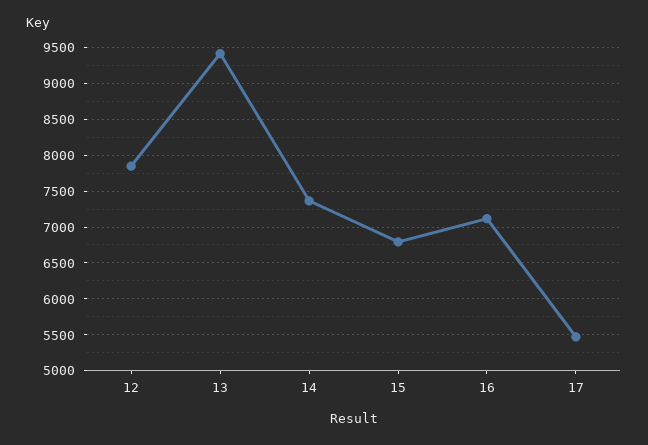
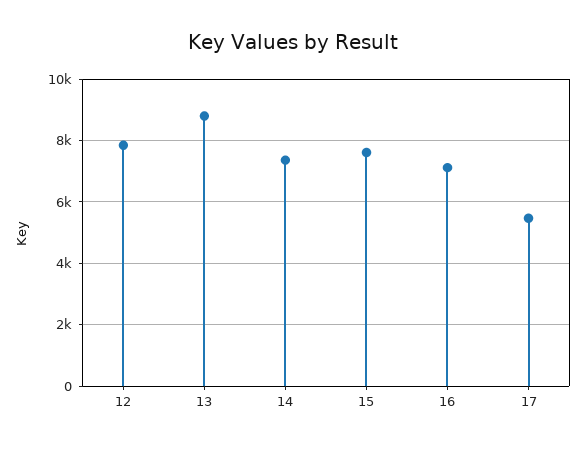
13: 9400 -> 8800
15: 6800 -> 7600

